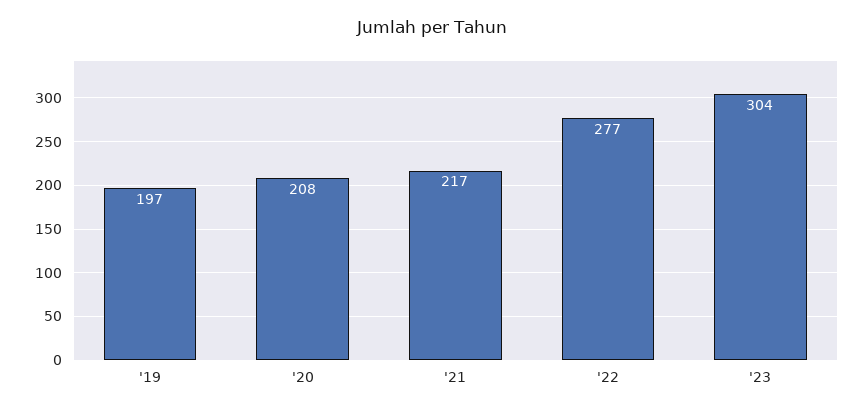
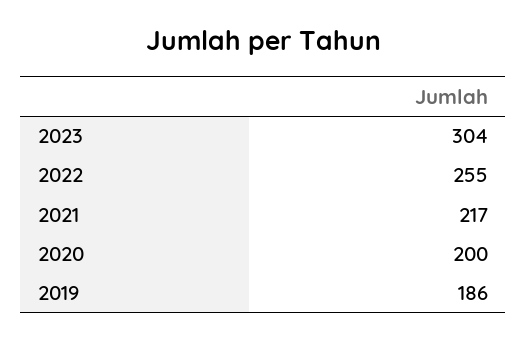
'19: 197 -> 186
'20: 208 -> 200
'22: 277 -> 255

